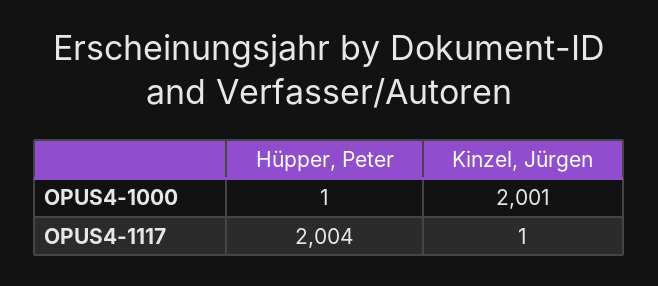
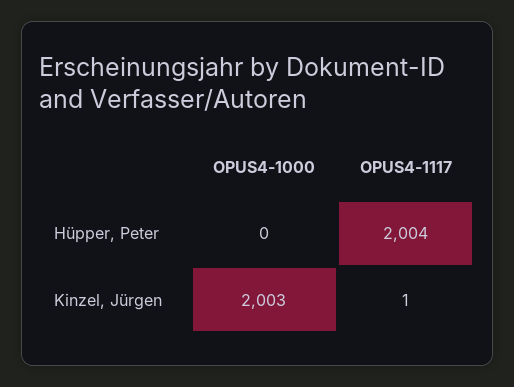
Hüpper, Peter, OPUS4-1000: 1 -> 0
Kinzel, Jürgen, OPUS4-1000: 2001 -> 2003

